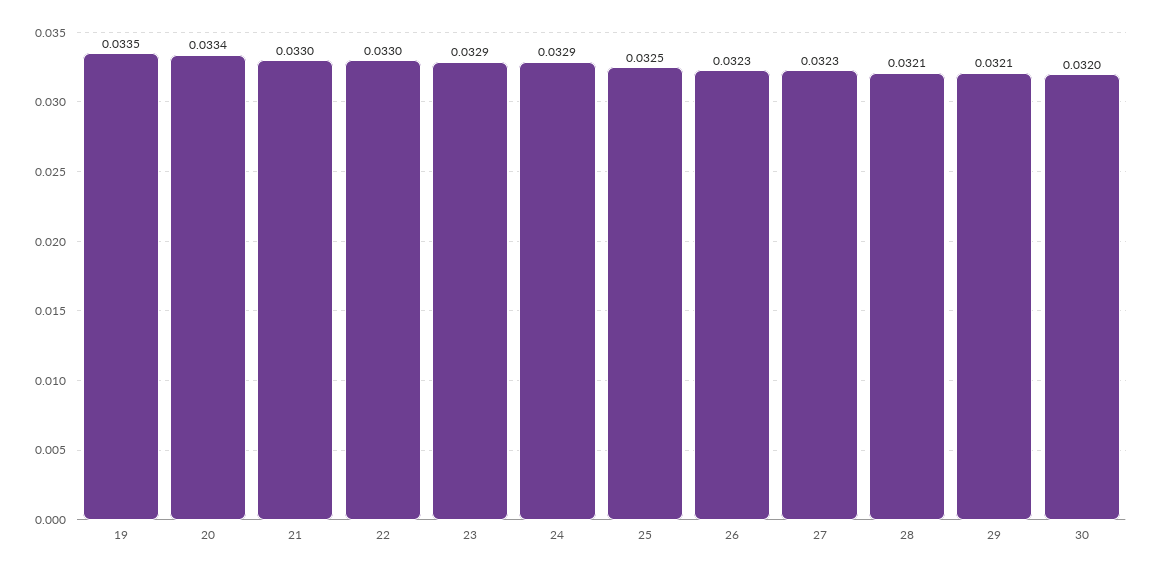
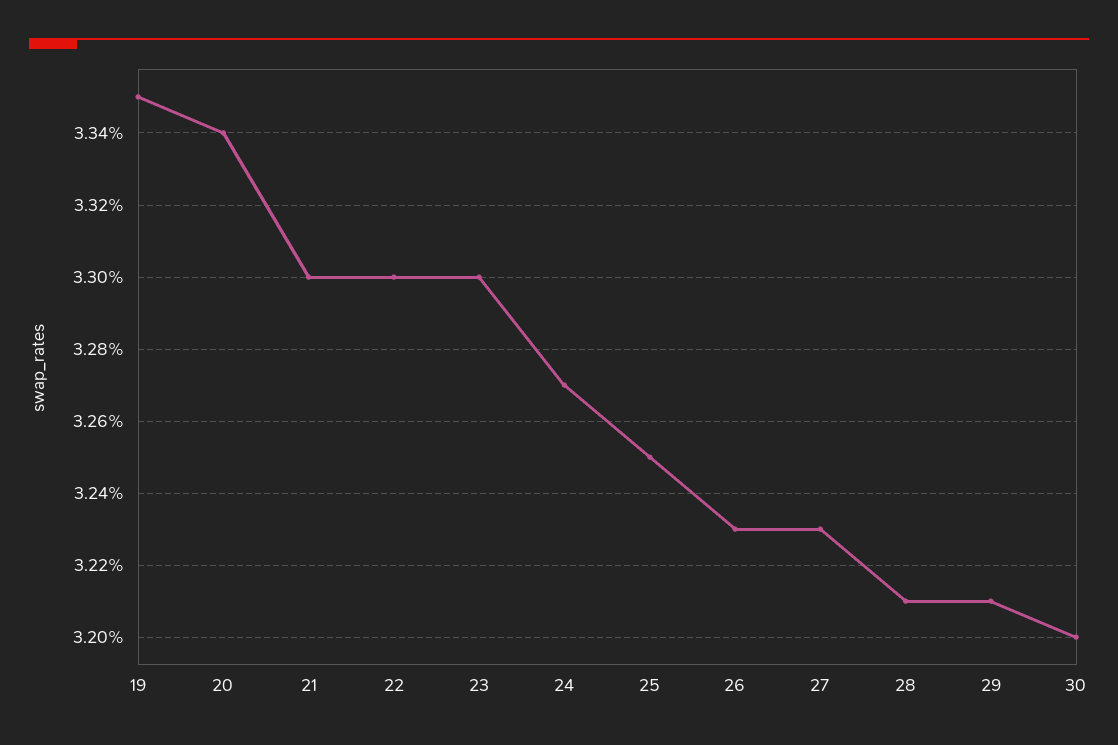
23: 0.0329 -> 0.033
24: 0.0329 -> 0.0327

